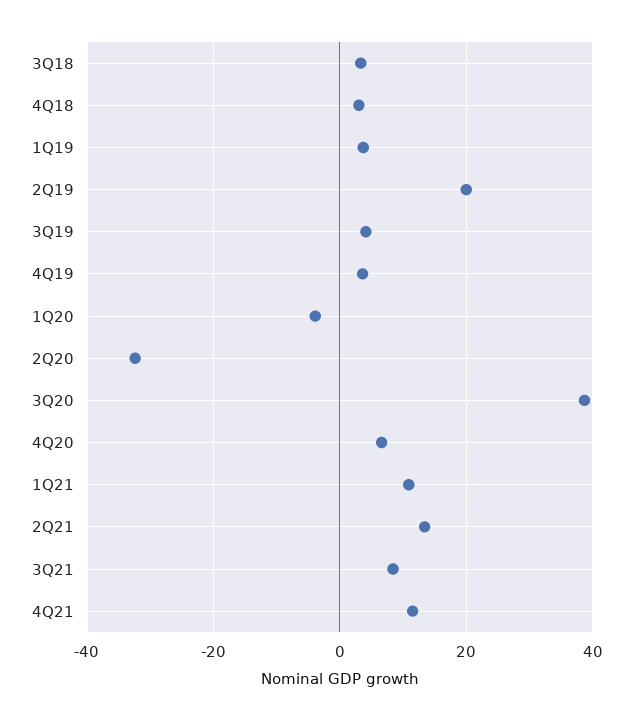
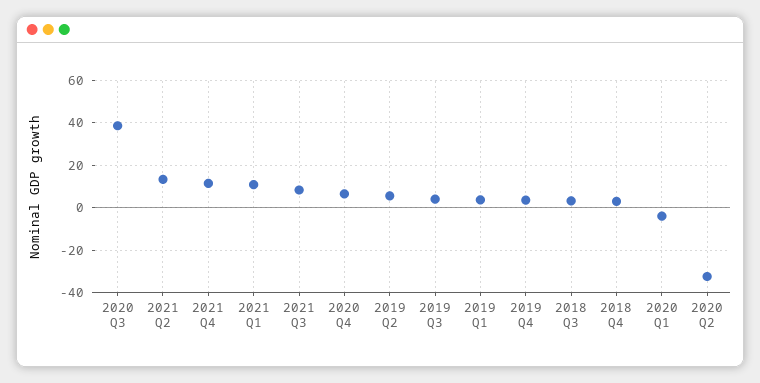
2Q19: 20 -> 5

